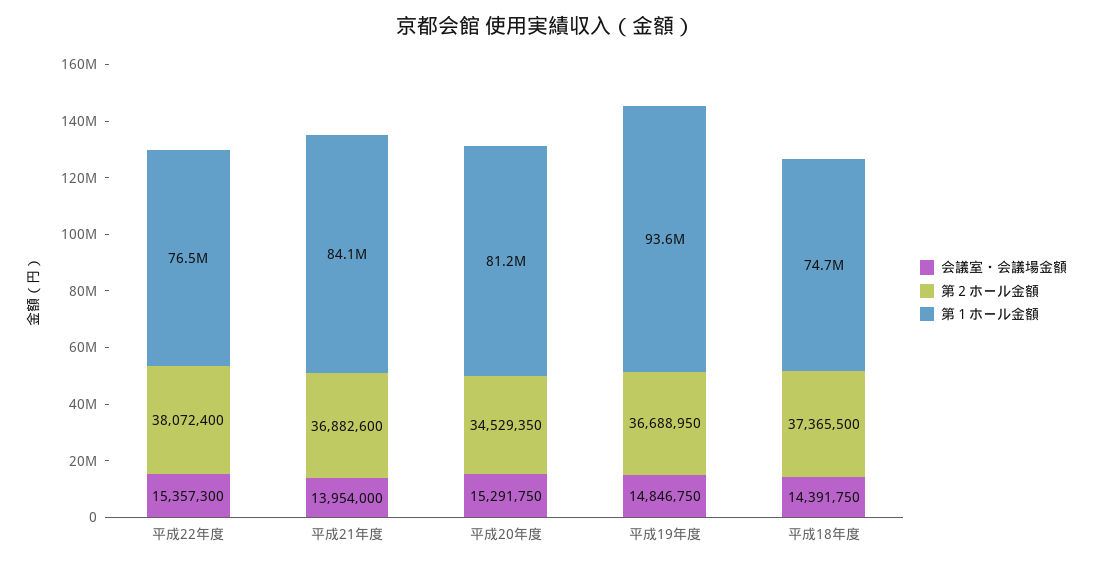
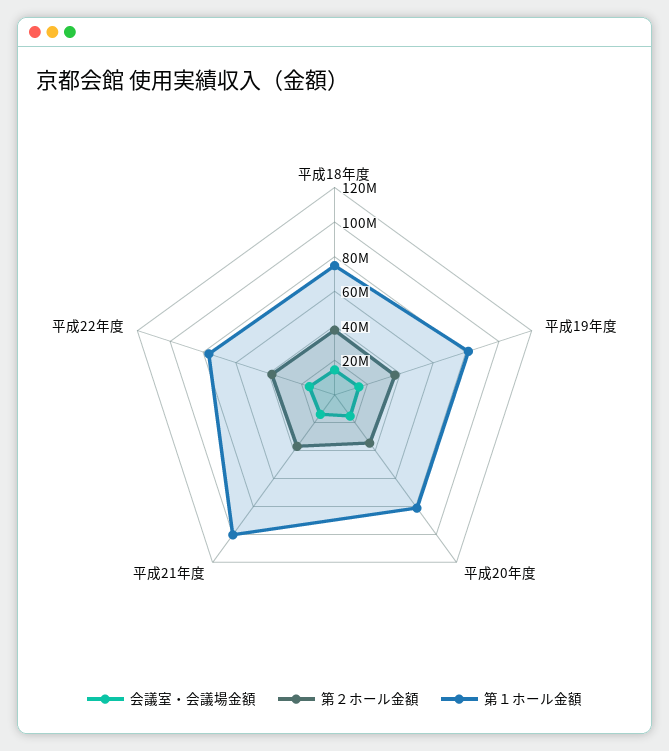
第１ホール金額, 平成21年度: 84100000 -> 100000000
第１ホール金額, 平成19年度: 93600000 -> 80000000

